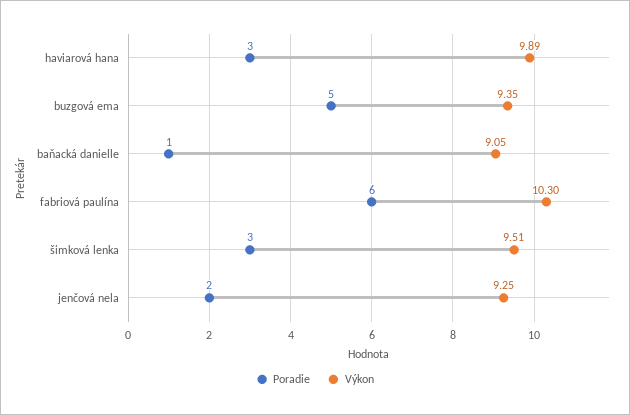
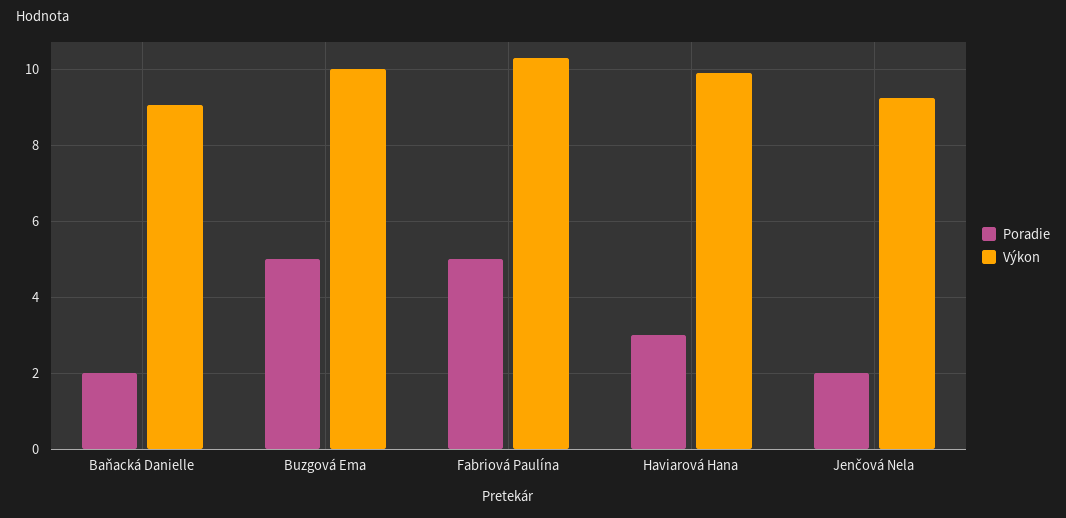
Výkon, buzgová ema: 9.35 -> 10
Poradie, baňacká danielle: 1 -> 2
Poradie, fabriová paulína: 6 -> 5
Poradie, šimková lenka: 3 -> none
Výkon, šimková lenka: 9.51 -> none

